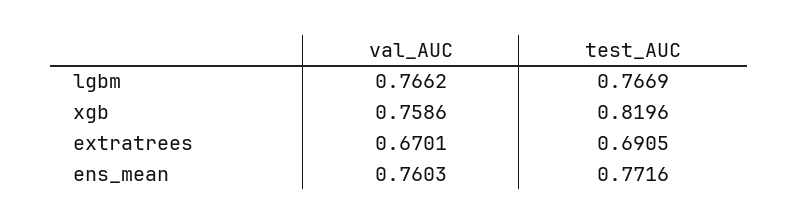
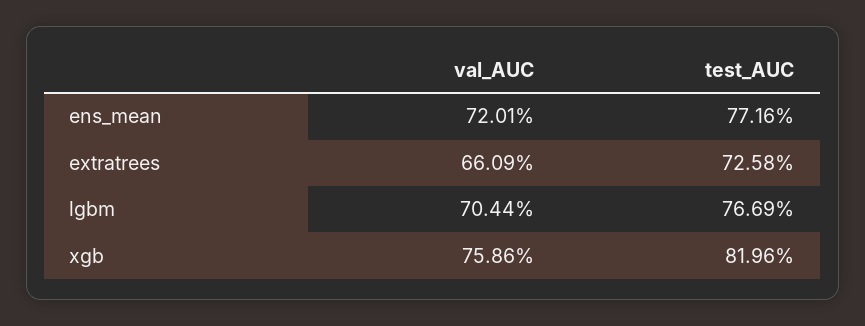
val_AUC, lgbm: 0.7662 -> 0.7044
val_AUC, extratrees: 0.6701 -> 0.6609
test_AUC, extratrees: 0.6905 -> 0.7258
val_AUC, ens_mean: 0.7603 -> 0.7201

